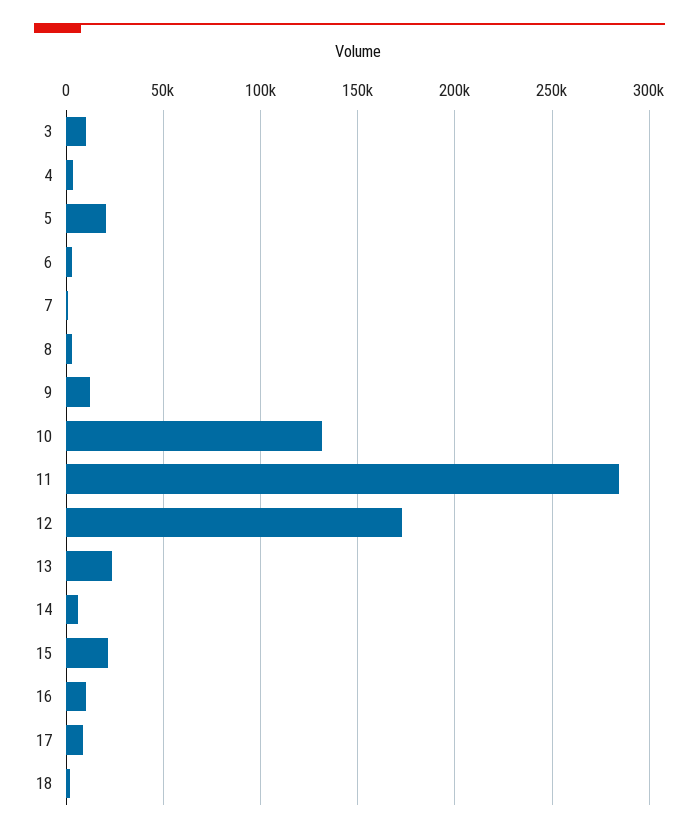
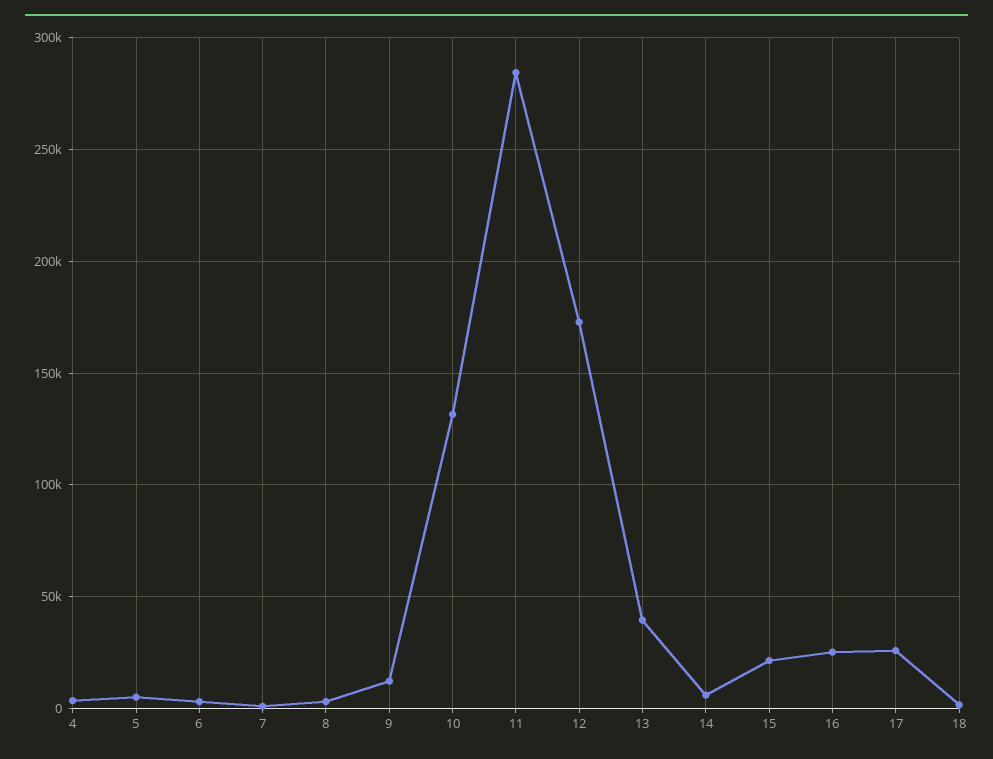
3: 10000 -> none
5: 20000 -> 5000
13: 25000 -> 40000
16: 10000 -> 25000
17: 10000 -> 25000

